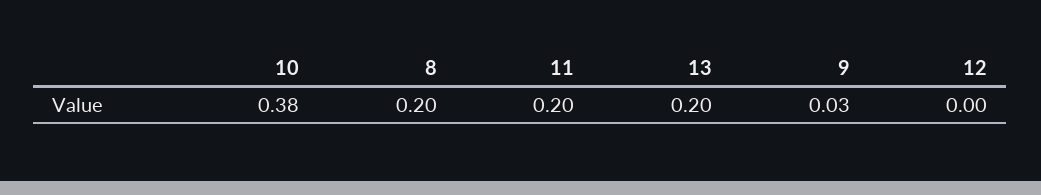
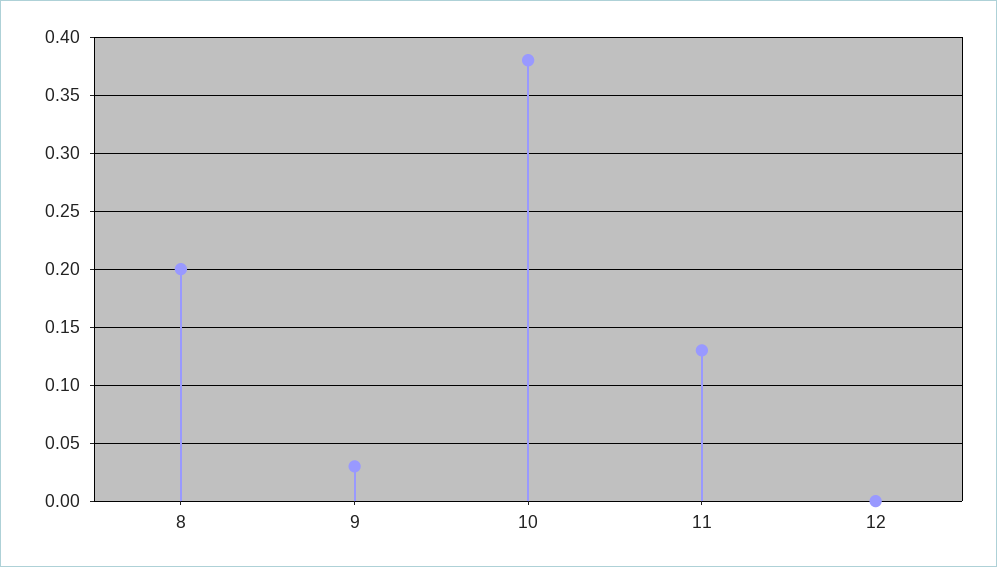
11: 0.2 -> 0.13
13: 0.2 -> none

